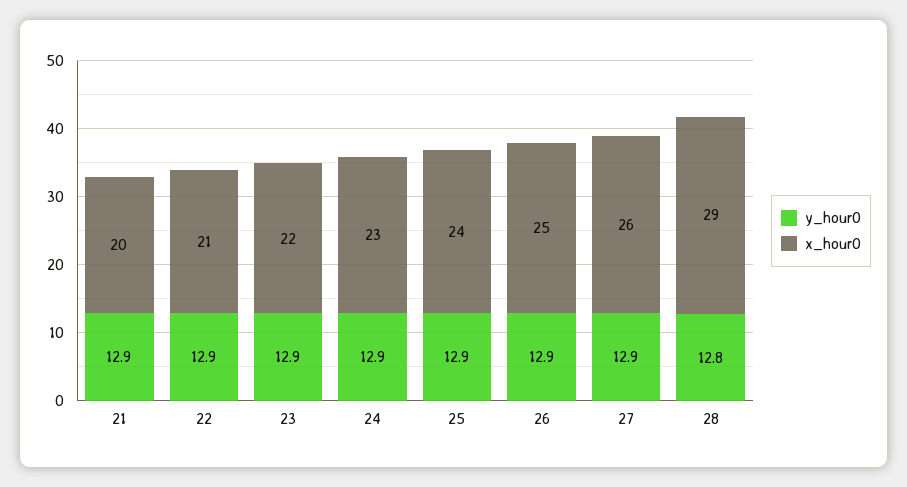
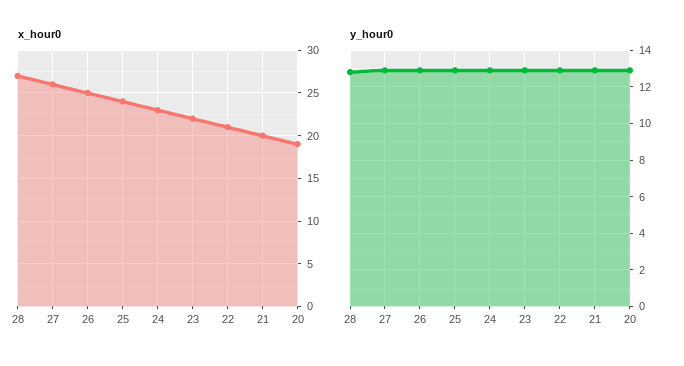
x_hour0, 28: 29 -> 27
x_hour0, 20: none -> 19
y_hour0, 20: none -> 13

